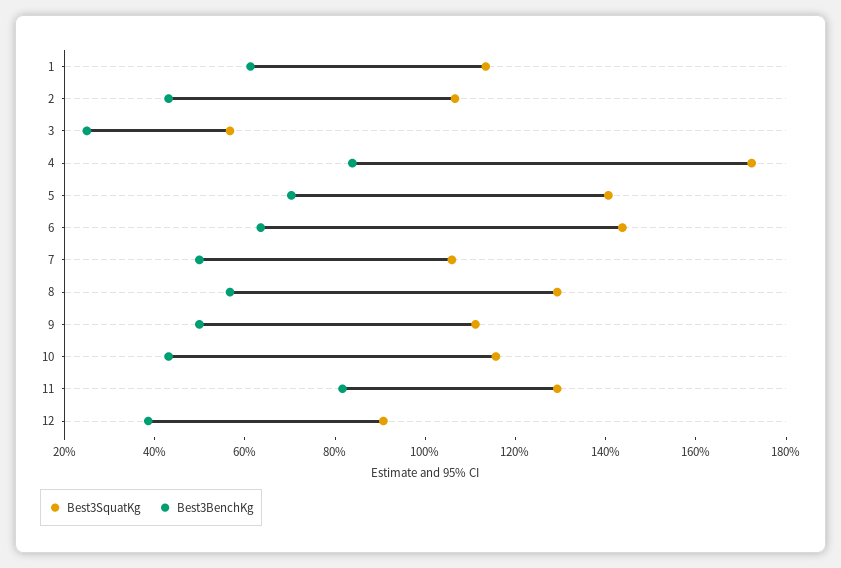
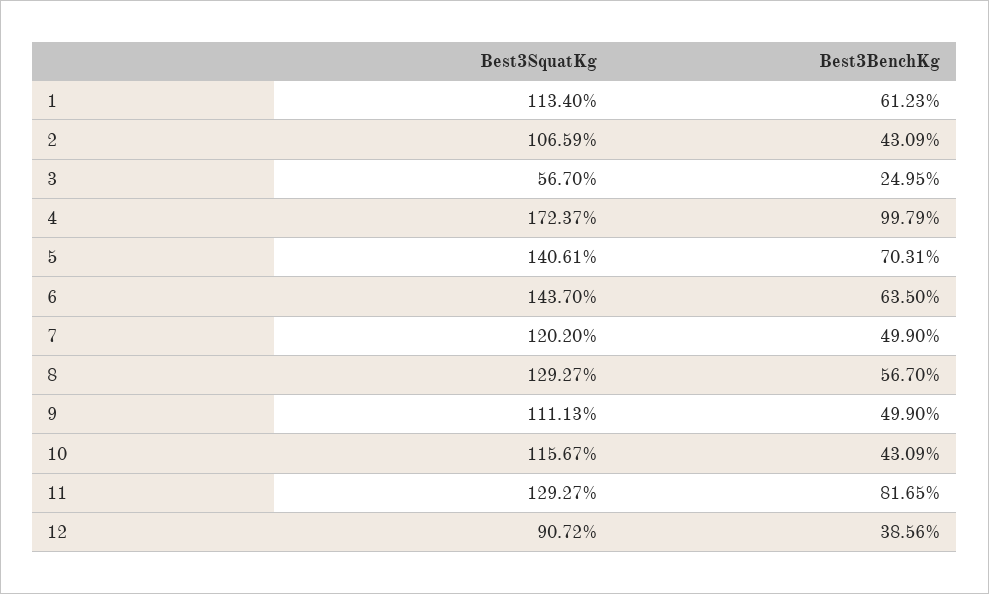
Best3BenchKg, 4: 85 -> 99.79
Best3SquatKg, 7: 105 -> 120.2

